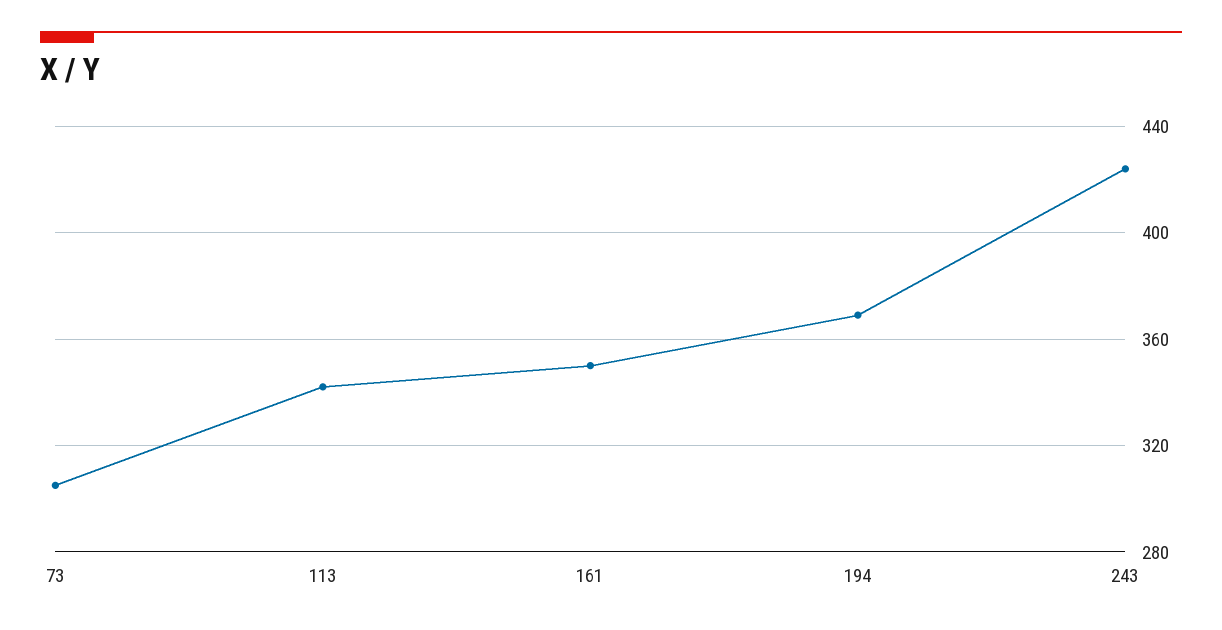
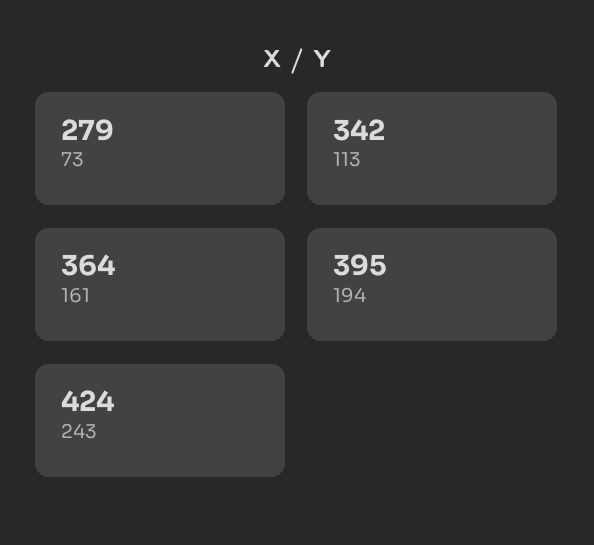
73: 305 -> 279
161: 350 -> 364
194: 370 -> 395

